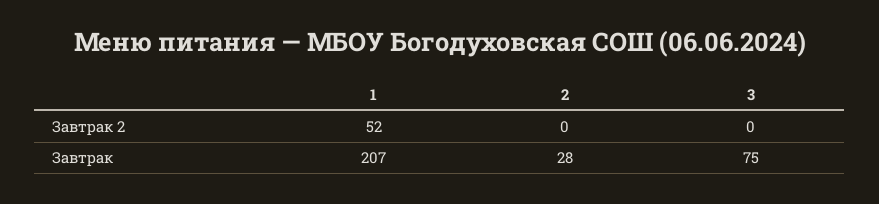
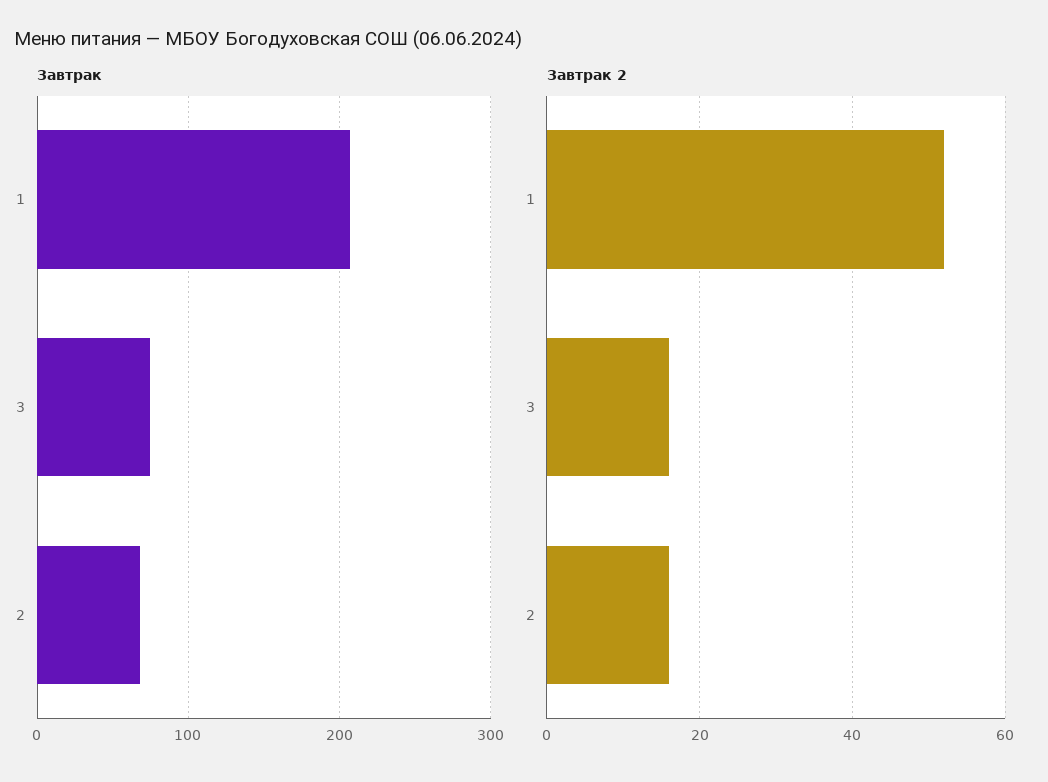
Завтрак 2, 2: 0 -> 15
Завтрак 2, 3: 0 -> 15
Завтрак, 2: 28 -> 70

